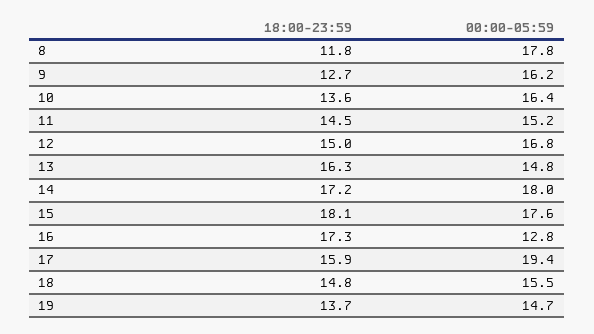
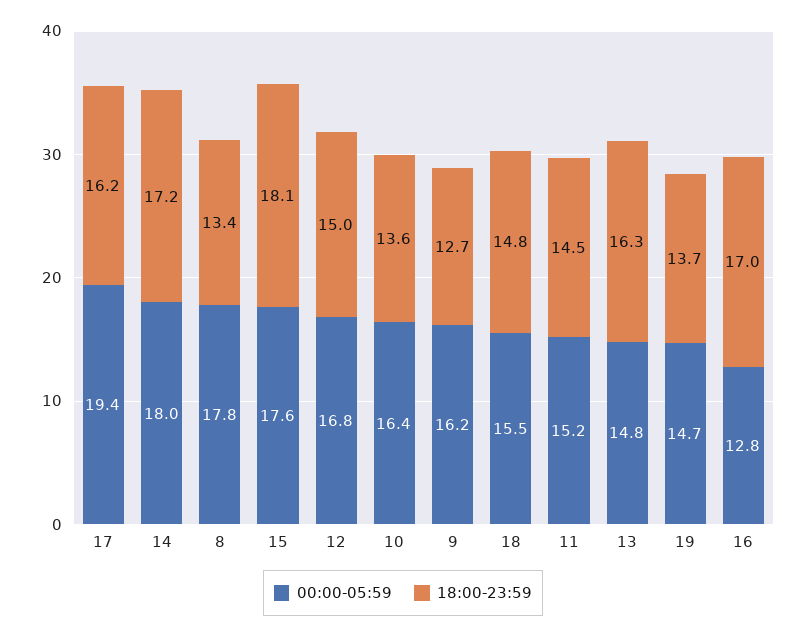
18:00-23:59, 8: 11.8 -> 13.4
18:00-23:59, 16: 17.3 -> 17
18:00-23:59, 17: 15.9 -> 16.2

